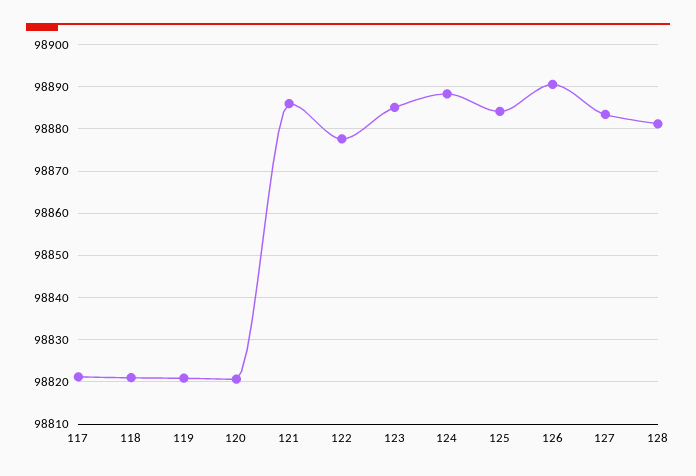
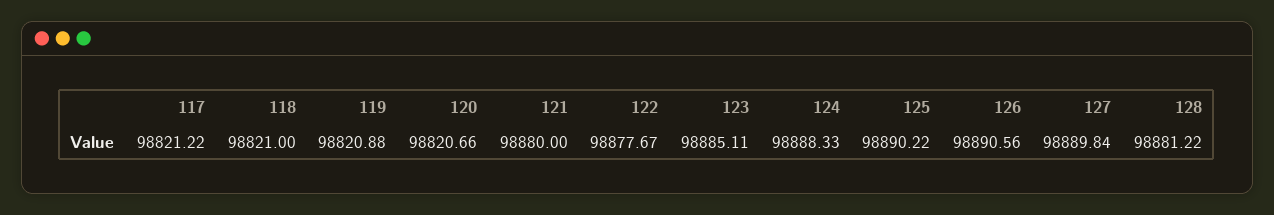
121: 98886 -> 98880
125: 98884 -> 98890.22
127: 98884 -> 98889.84

